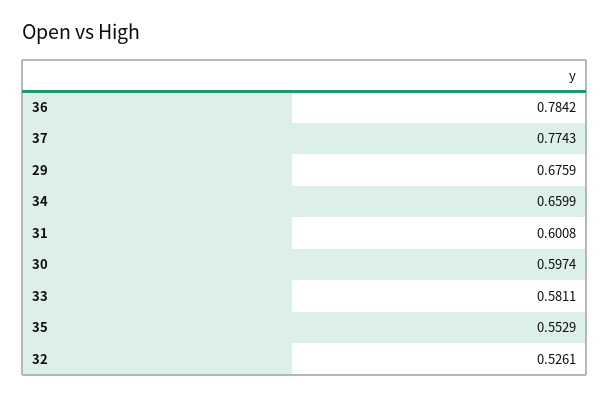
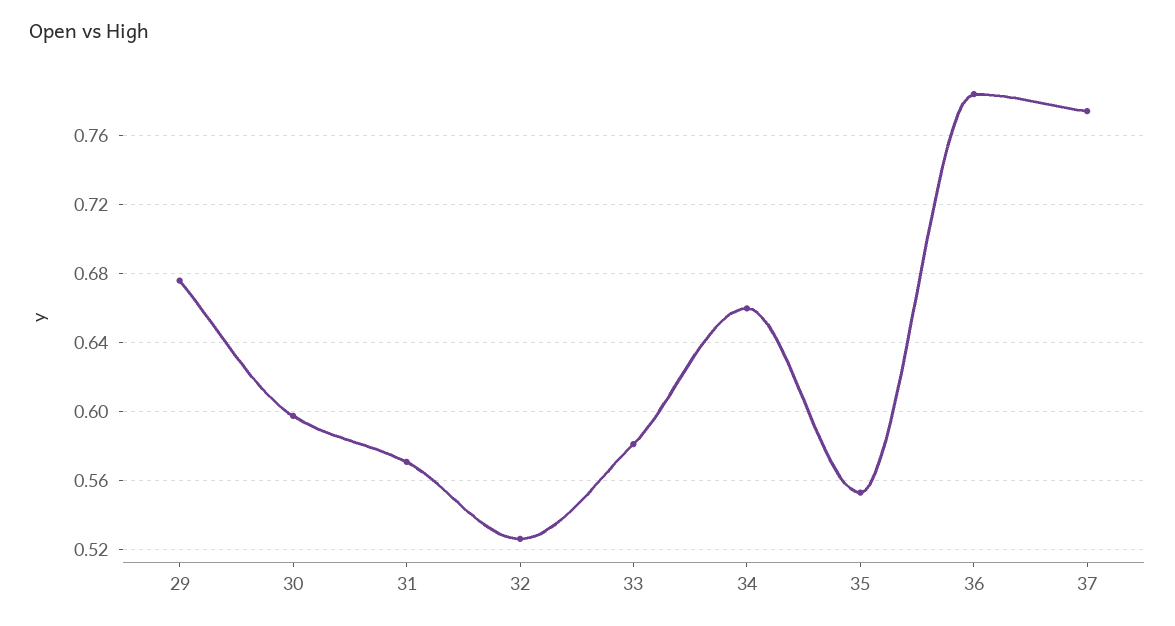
31: 0.6008 -> 0.57

